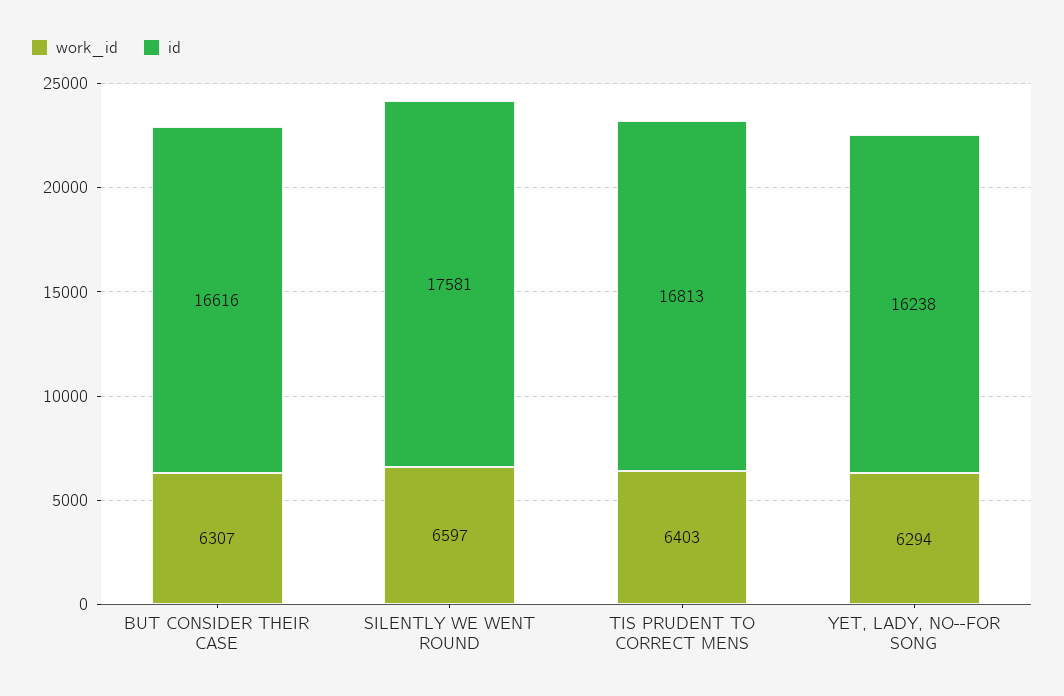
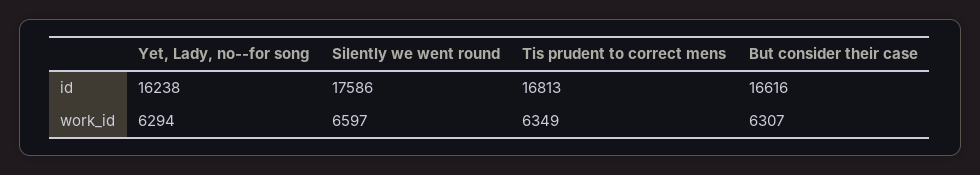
id, SILENTLY WE WENT ROUND: 17581 -> 17586
work_id, TIS PRUDENT TO CORRECT MENS: 6403 -> 6349

